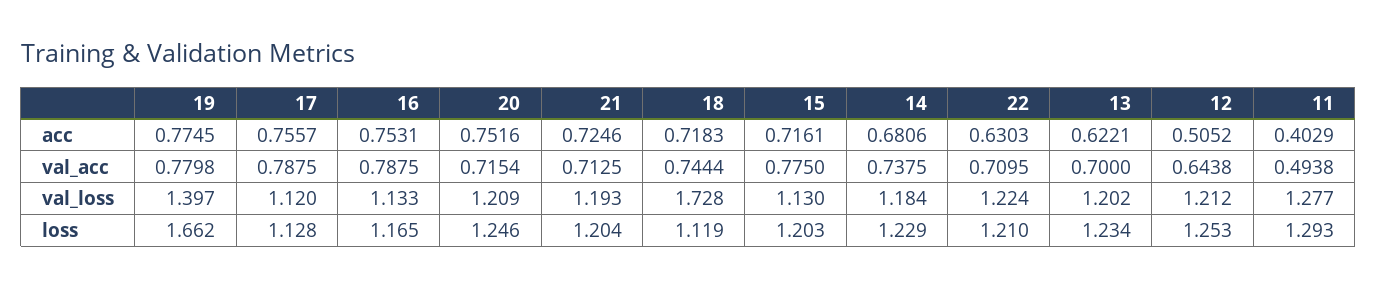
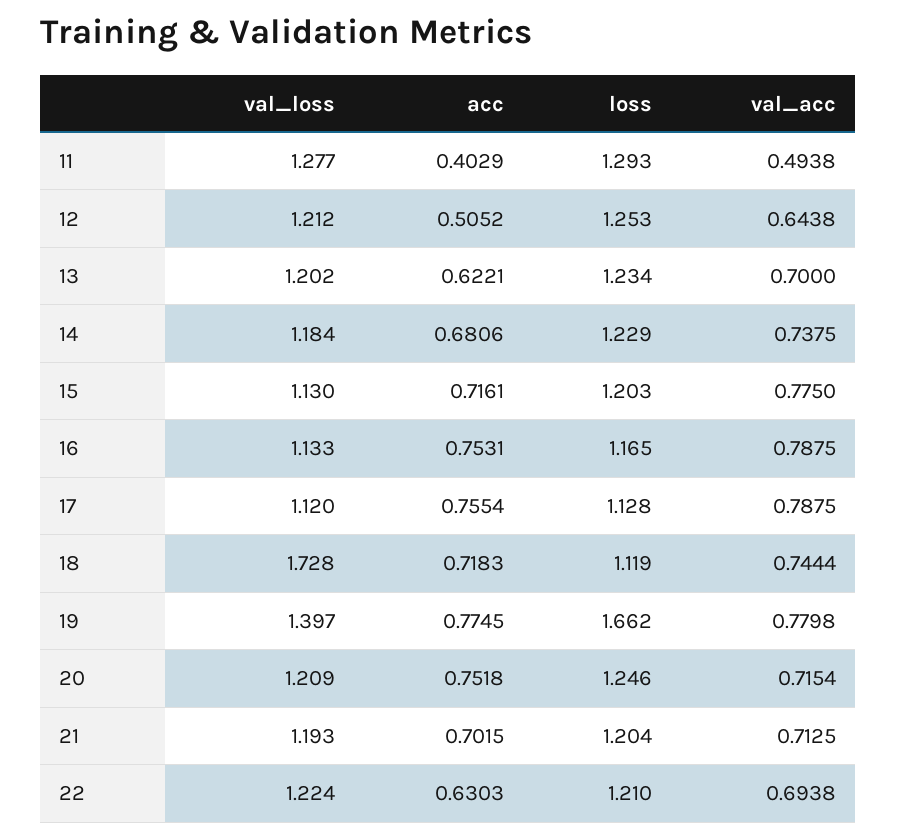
17, acc: 0.7557 -> 0.7554
20, acc: 0.7516 -> 0.7518
21, acc: 0.7246 -> 0.7015
22, val_acc: 0.7095 -> 0.6938

